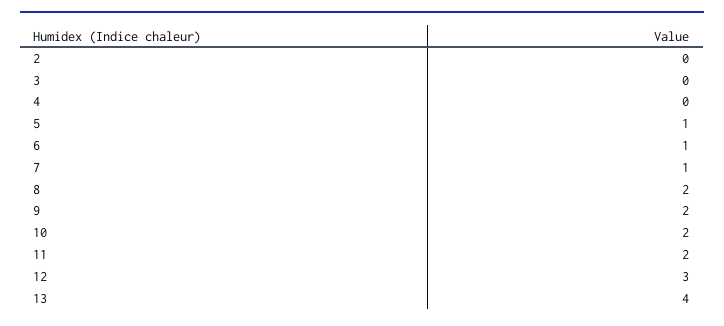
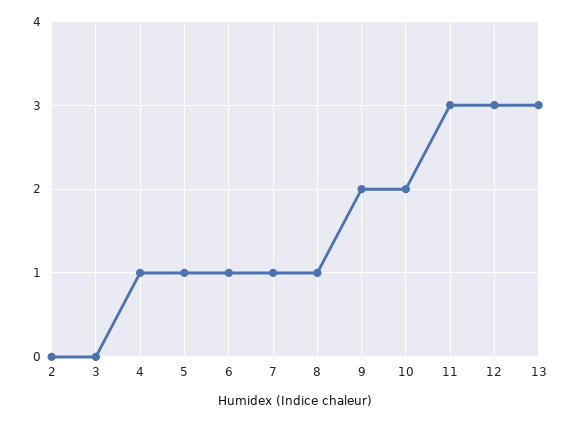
4: 0 -> 1
8: 2 -> 1
11: 2 -> 3
13: 4 -> 3

